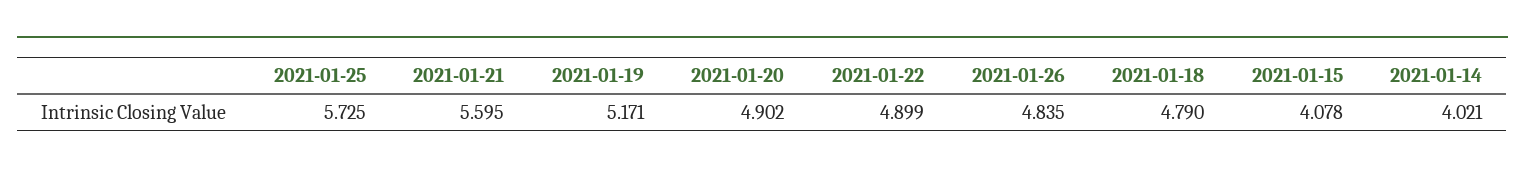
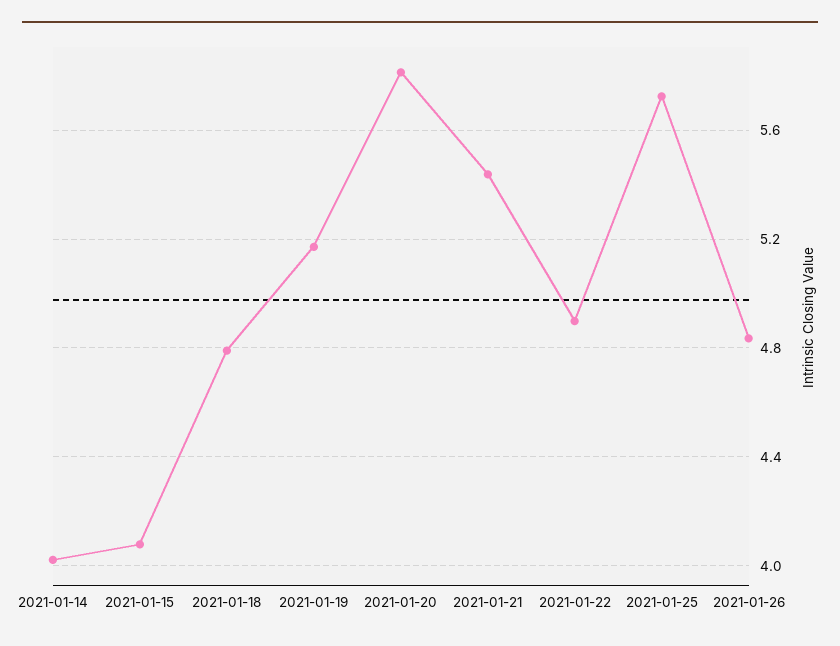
2021-01-21: 5.595 -> 5.45
2021-01-20: 4.902 -> 5.8

